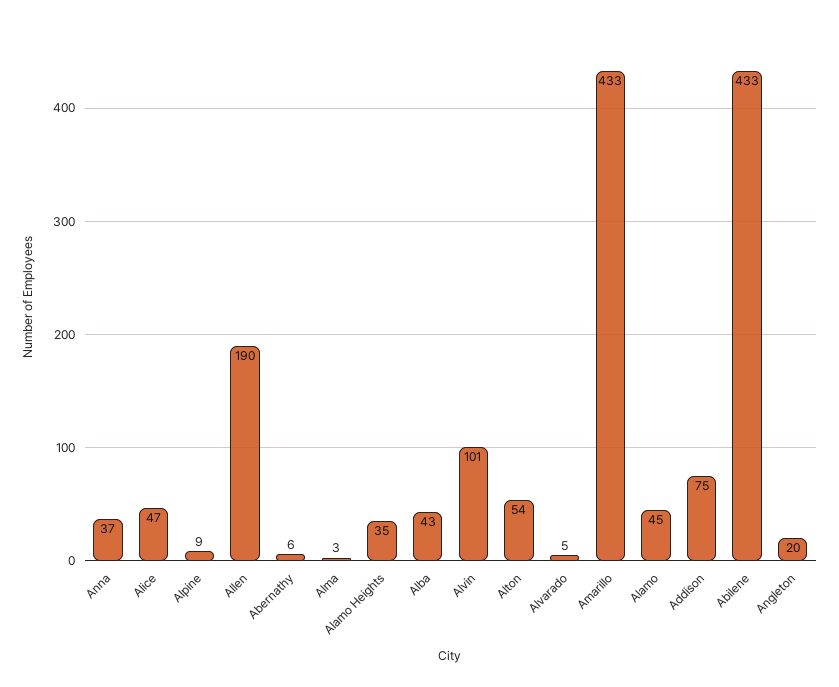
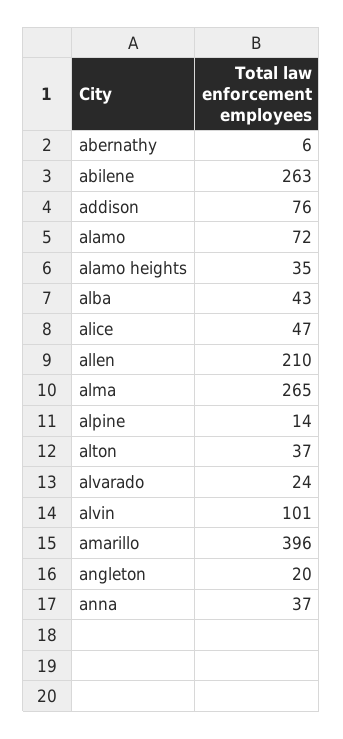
Alpine: 9 -> 14
Allen: 190 -> 210
Alma: 3 -> 265
Alton: 54 -> 37
Alvarado: 5 -> 24
Amarillo: 433 -> 396
Alamo: 45 -> 72
Addison: 75 -> 76
Abilene: 433 -> 263

